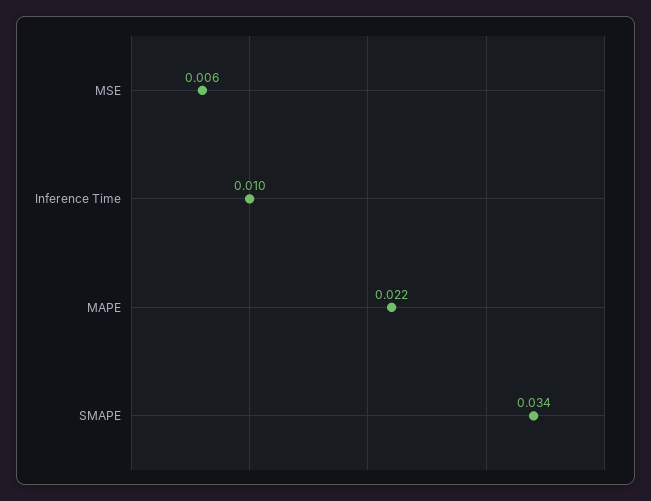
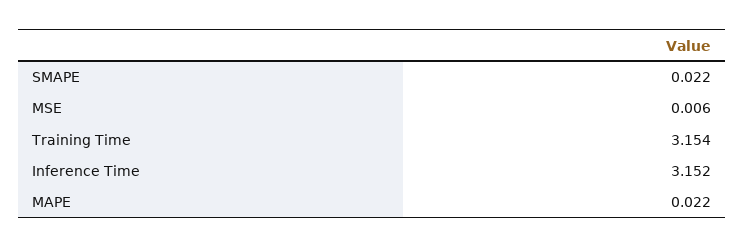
Inference Time: 0.01 -> 3.152
SMAPE: 0.034 -> 0.022
Training Time: none -> 3.154

